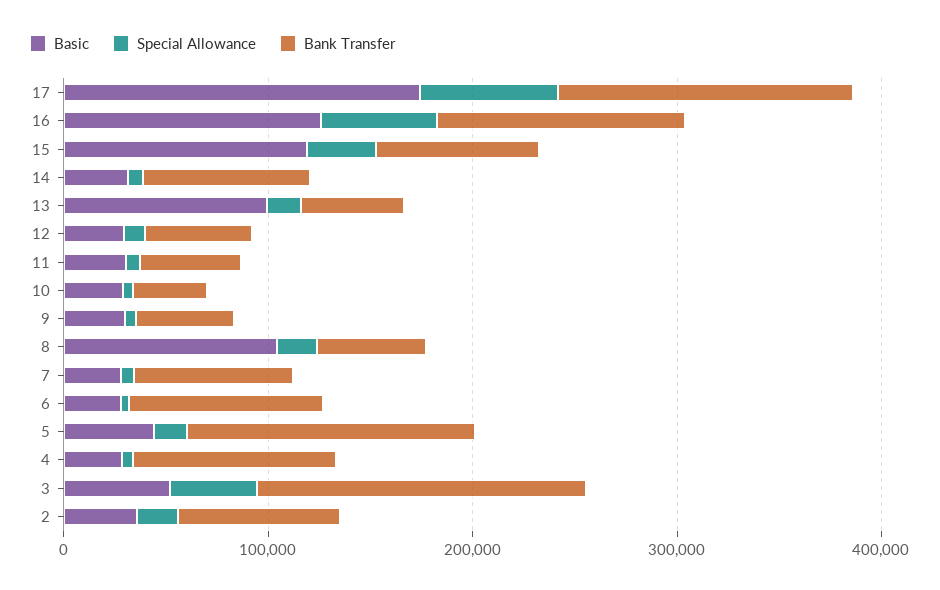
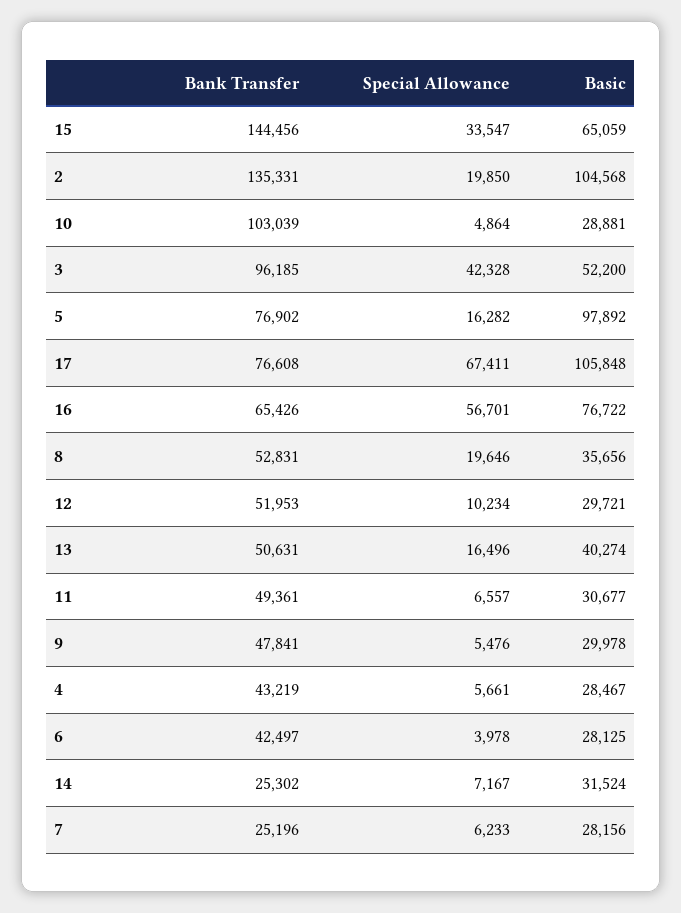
Basic, 17: 180000 -> 105848
Bank Transfer, 17: 140000 -> 76608
Basic, 16: 120000 -> 76722
Bank Transfer, 16: 120000 -> 65426
Basic, 15: 120000 -> 65059
Bank Transfer, 15: 80000 -> 144456
Bank Transfer, 14: 80000 -> 25302
Basic, 13: 100000 -> 40274
Bank Transfer, 10: 40000 -> 103039
Basic, 8: 100000 -> 35656
Bank Transfer, 7: 80000 -> 25196
Bank Transfer, 6: 100000 -> 42497
Basic, 5: 40000 -> 97892
Bank Transfer, 5: 140000 -> 76902
Bank Transfer, 4: 100000 -> 43219
Bank Transfer, 3: 160000 -> 96185
Basic, 2: 40000 -> 104568
Bank Transfer, 2: 80000 -> 135331

